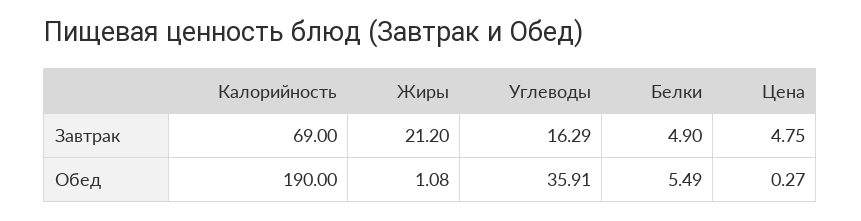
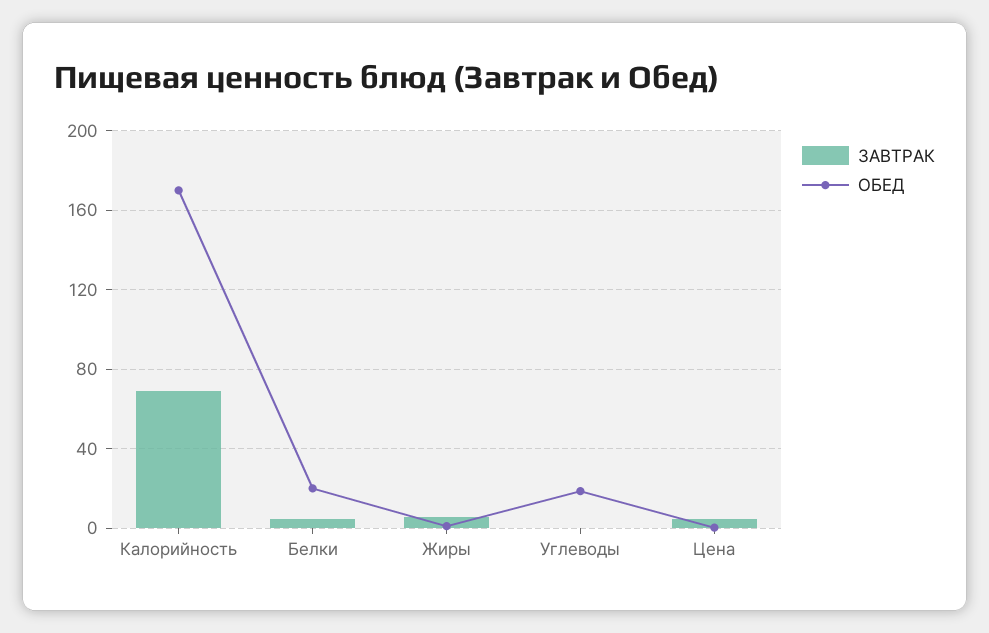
Завтрак, Жиры: 21.2 -> 5
Завтрак, Углеводы: 16.29 -> 0
Обед, Калорийность: 190 -> 170
Обед, Углеводы: 35.91 -> 20
Обед, Белки: 5.49 -> 20

